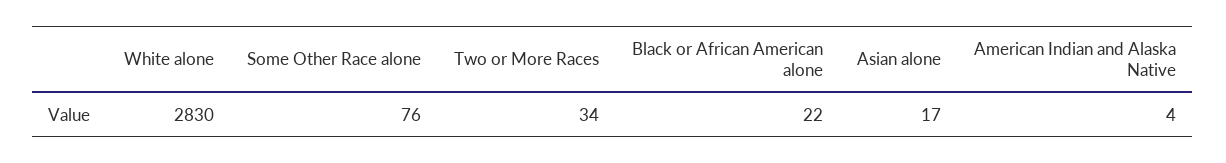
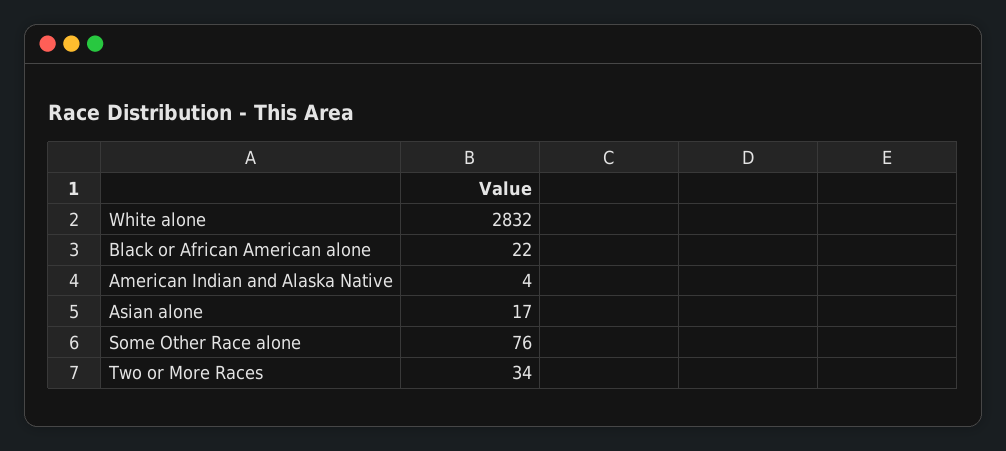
White alone: 2830 -> 2832

